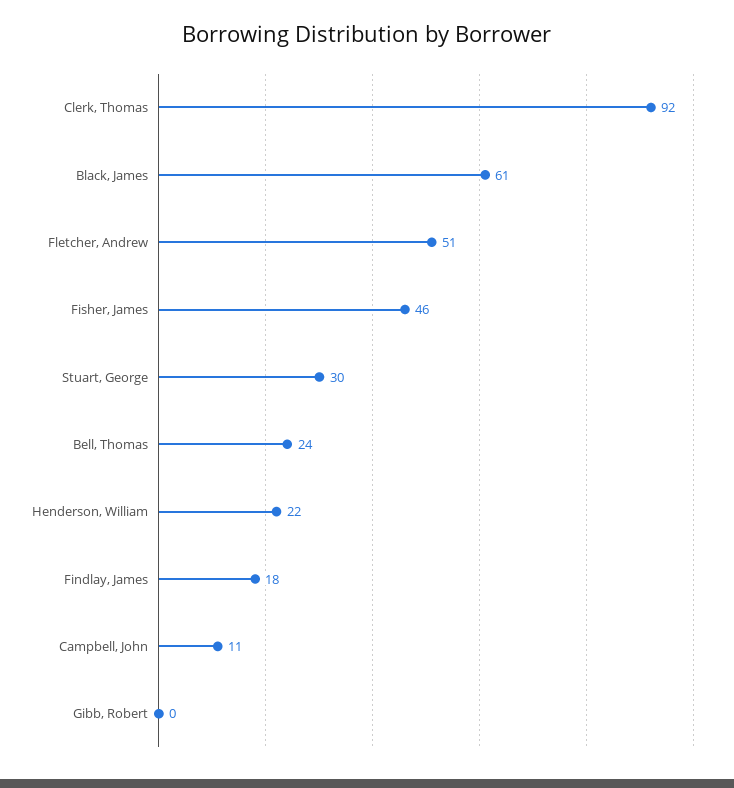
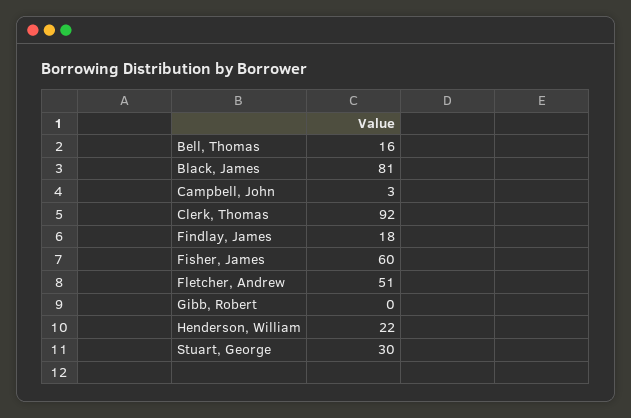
Black, James: 61 -> 81
Fisher, James: 46 -> 60
Bell, Thomas: 24 -> 16
Campbell, John: 11 -> 3

